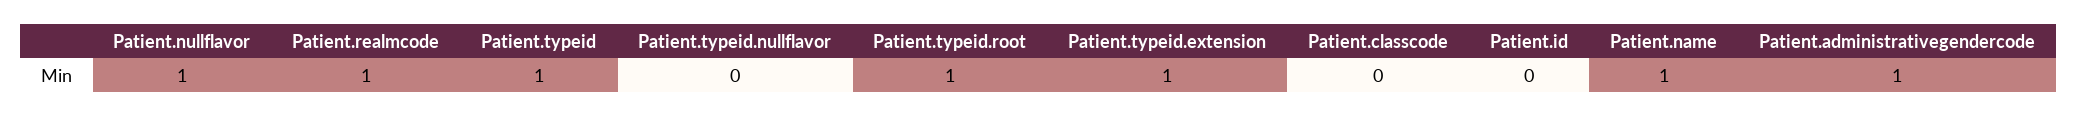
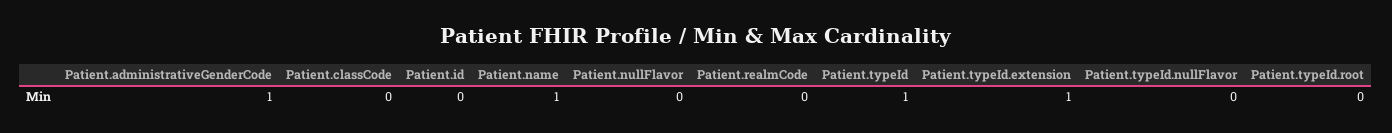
Patient.nullflavor: 1 -> 0
Patient.realmcode: 1 -> 0
Patient.typeid.root: 1 -> 0

